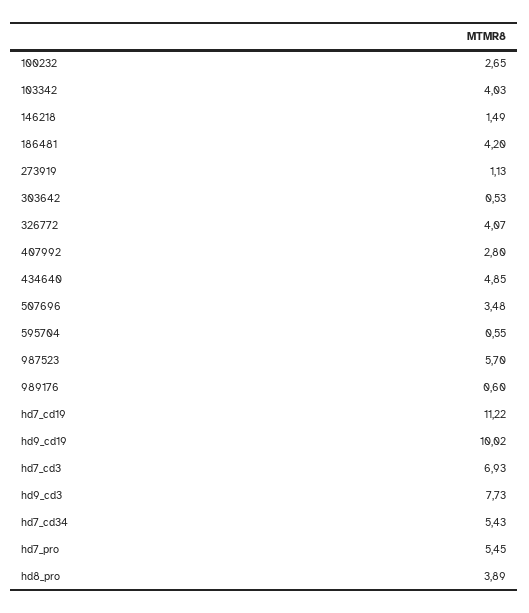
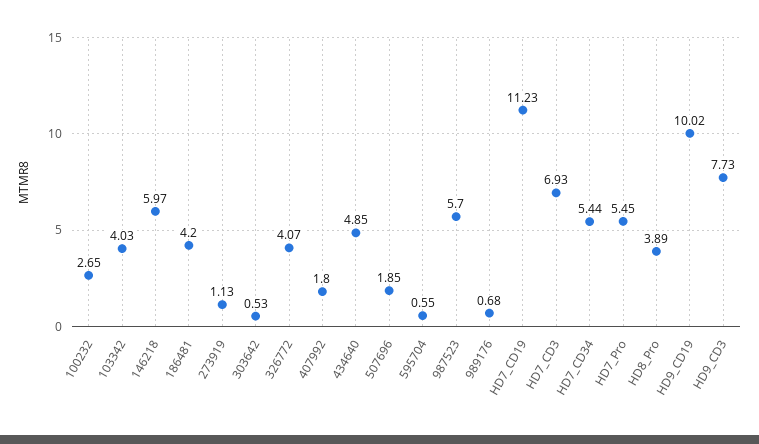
146218: 1.49 -> 5.97
407992: 2.8 -> 1.8
507696: 3.48 -> 1.85
989176: 0.6 -> 0.68
hd7_cd19: 11.22 -> 11.23
hd7_cd34: 5.43 -> 5.44

